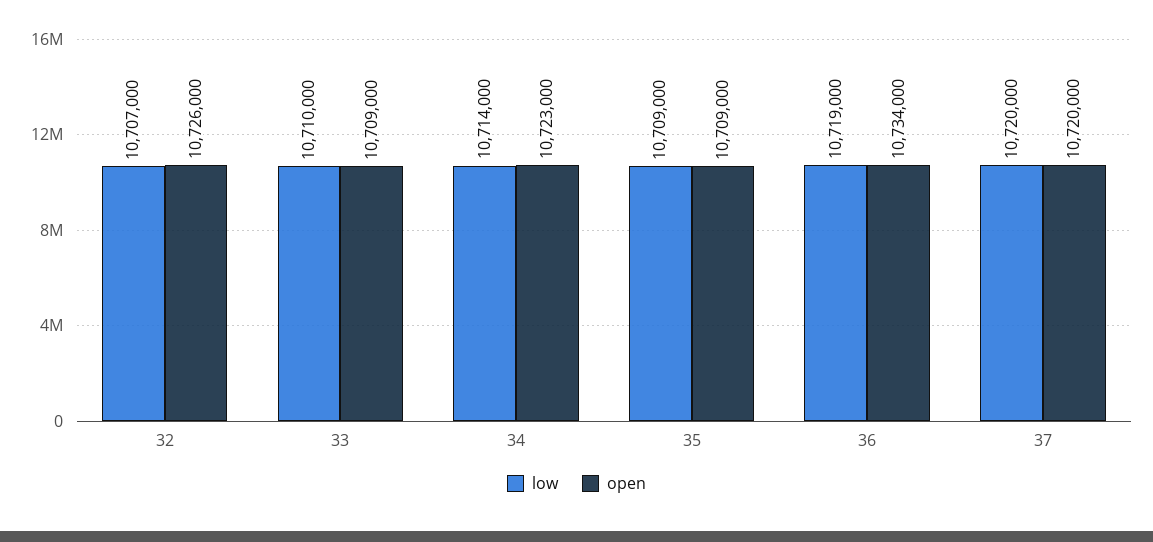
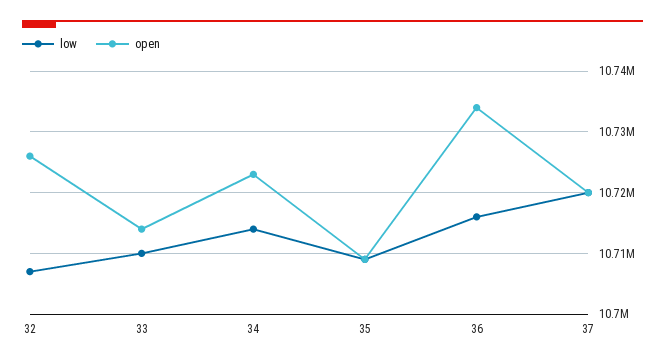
open, 33: 10709000 -> 10714000
low, 36: 10719000 -> 10716000

